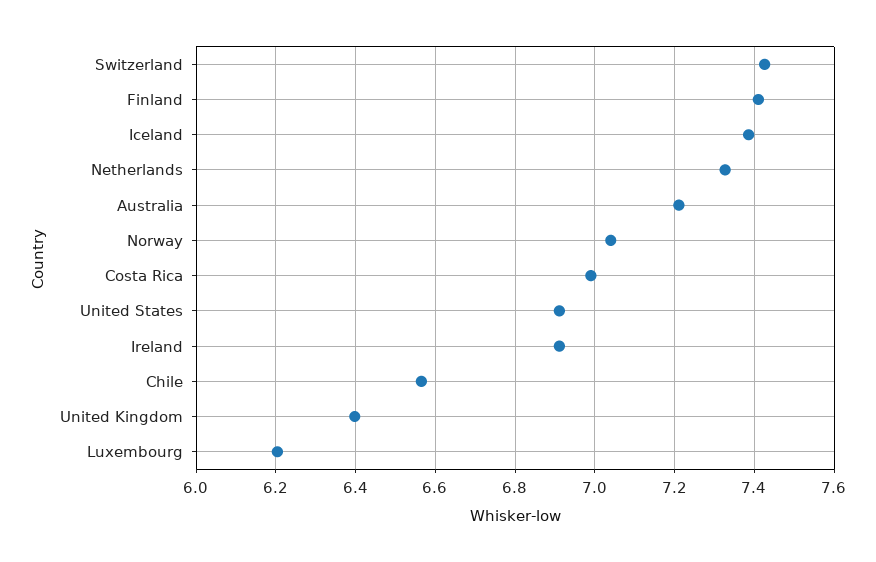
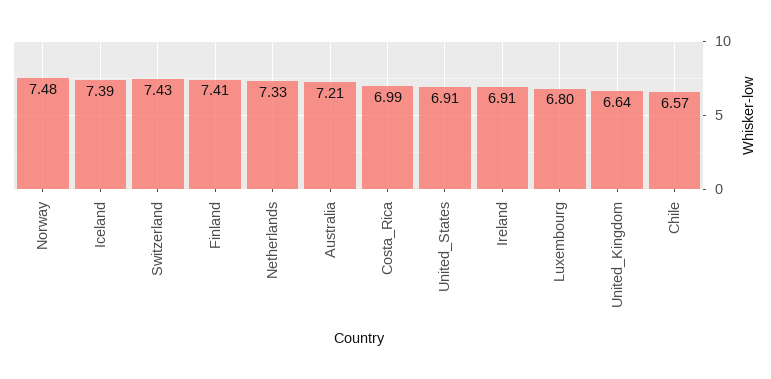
Norway: 7.04 -> 7.48
United Kingdom: 6.4 -> 6.64
Luxembourg: 6.2 -> 6.8

